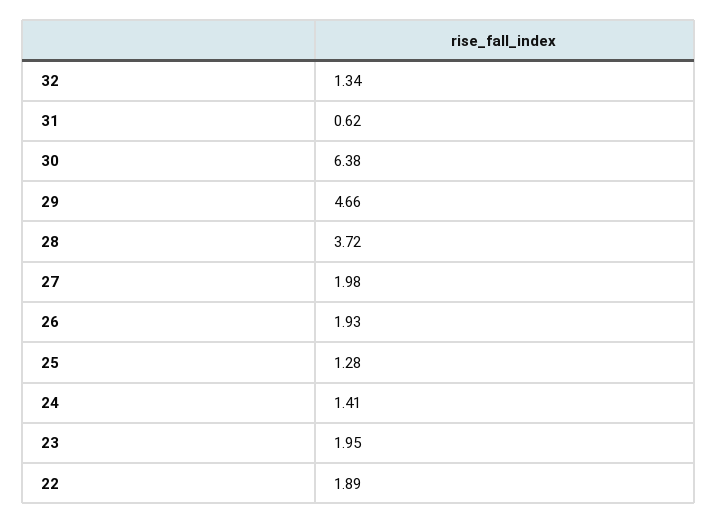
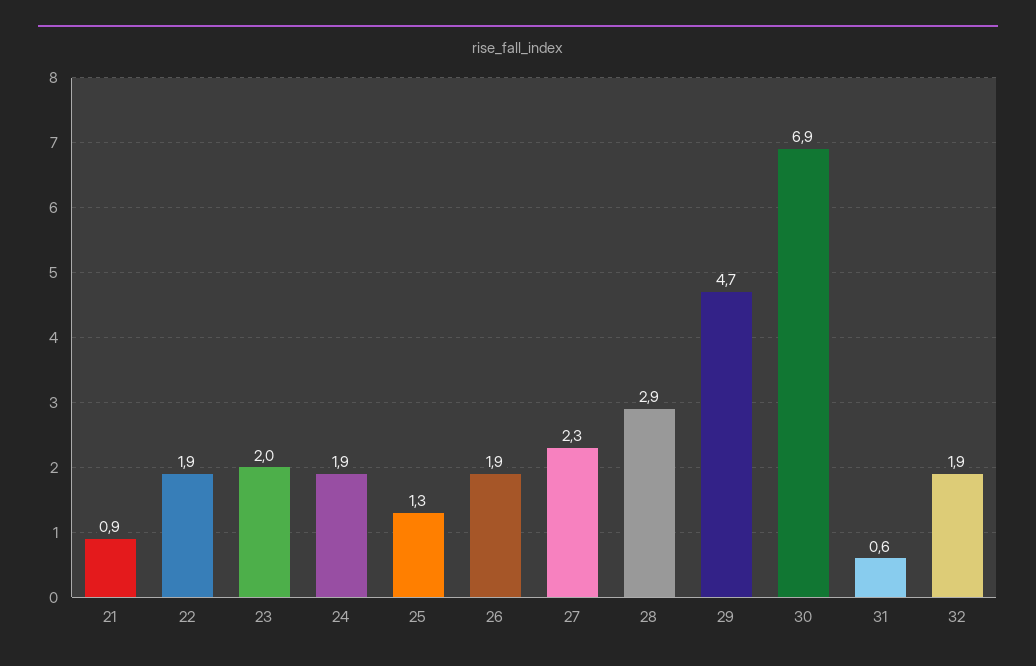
32: 1.34 -> 1.9
30: 6.38 -> 6.9
28: 3.72 -> 2.9
27: 1.98 -> 2.3
24: 1.41 -> 1.9
21: none -> 0.9

